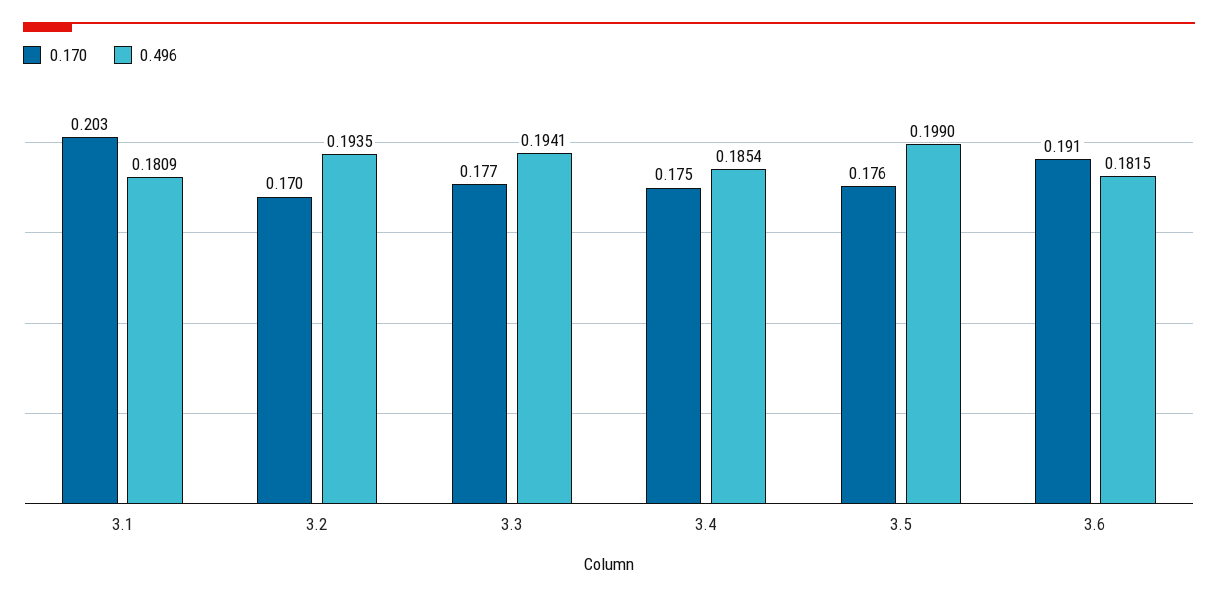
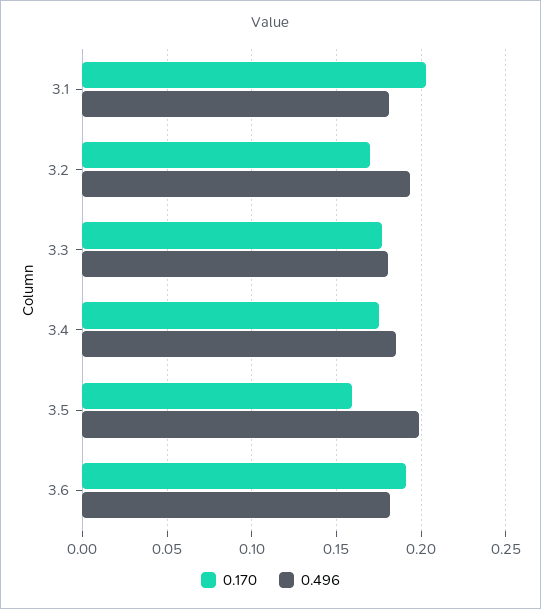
0.496, 3.3: 0.1941 -> 0.18
0.170, 3.5: 0.176 -> 0.16

